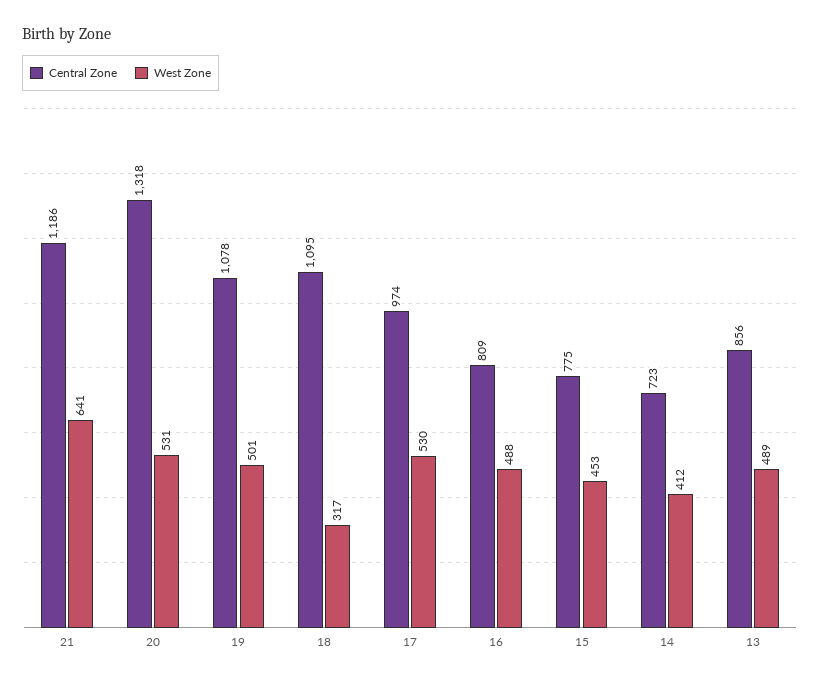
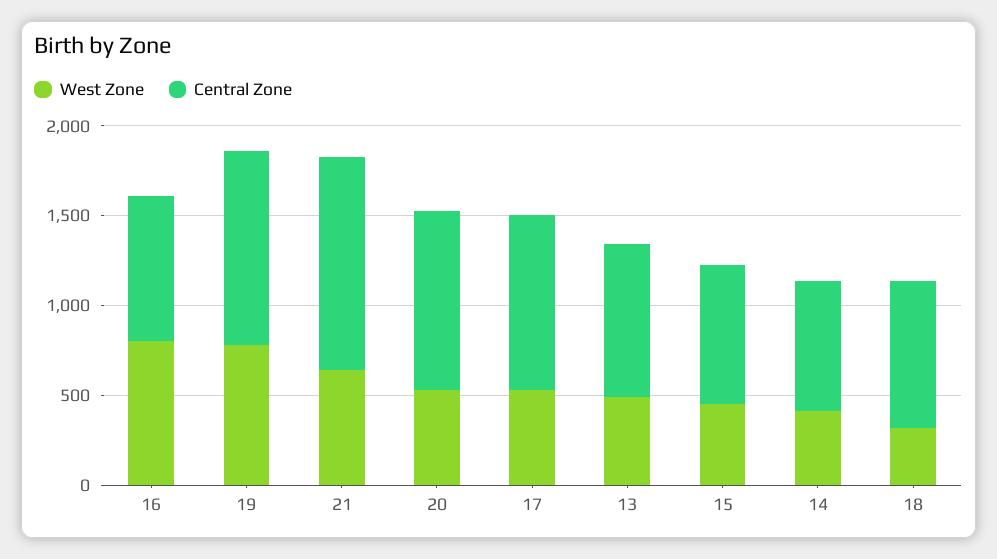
Central Zone, 20: 1318 -> 1000
West Zone, 19: 501 -> 800
Central Zone, 18: 1095 -> 800
West Zone, 16: 488 -> 800

